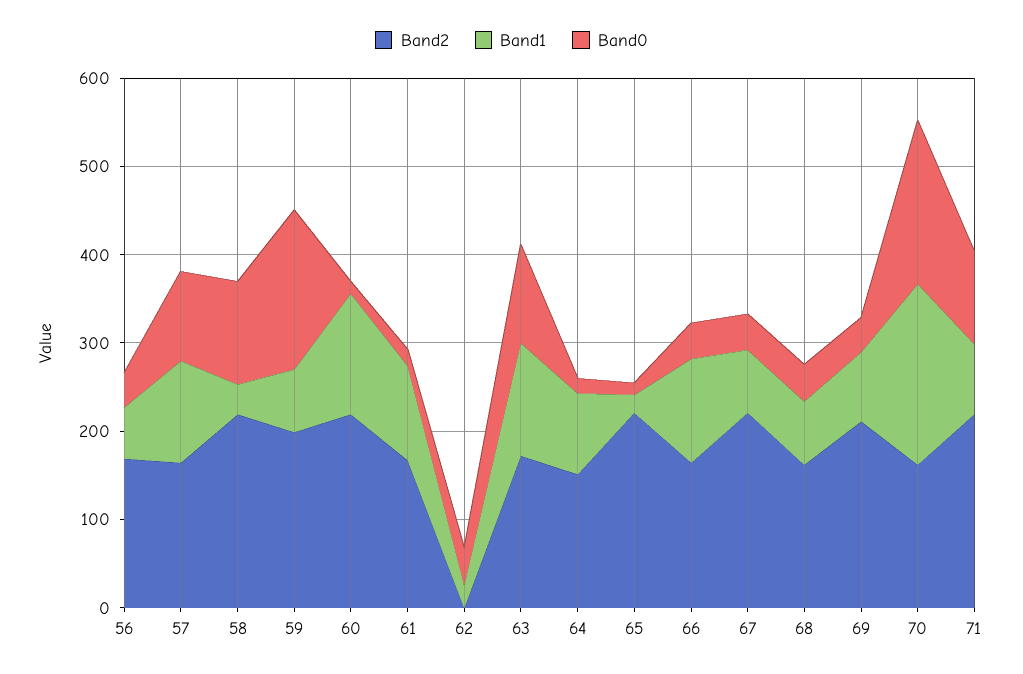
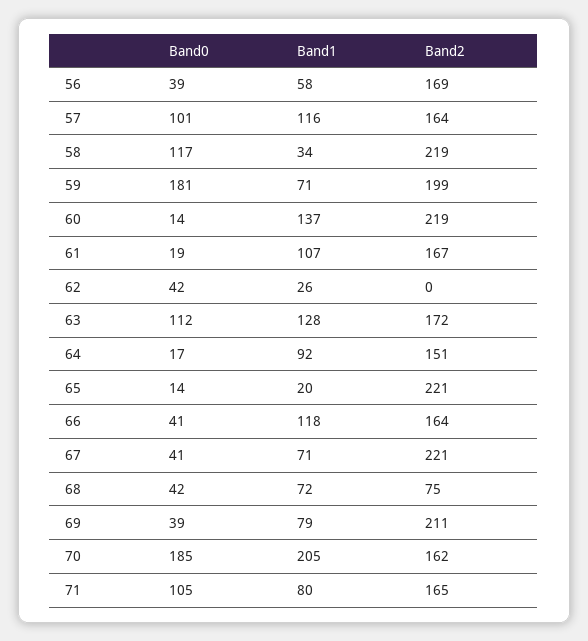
Band2, 68: 160 -> 75
Band2, 71: 220 -> 165

